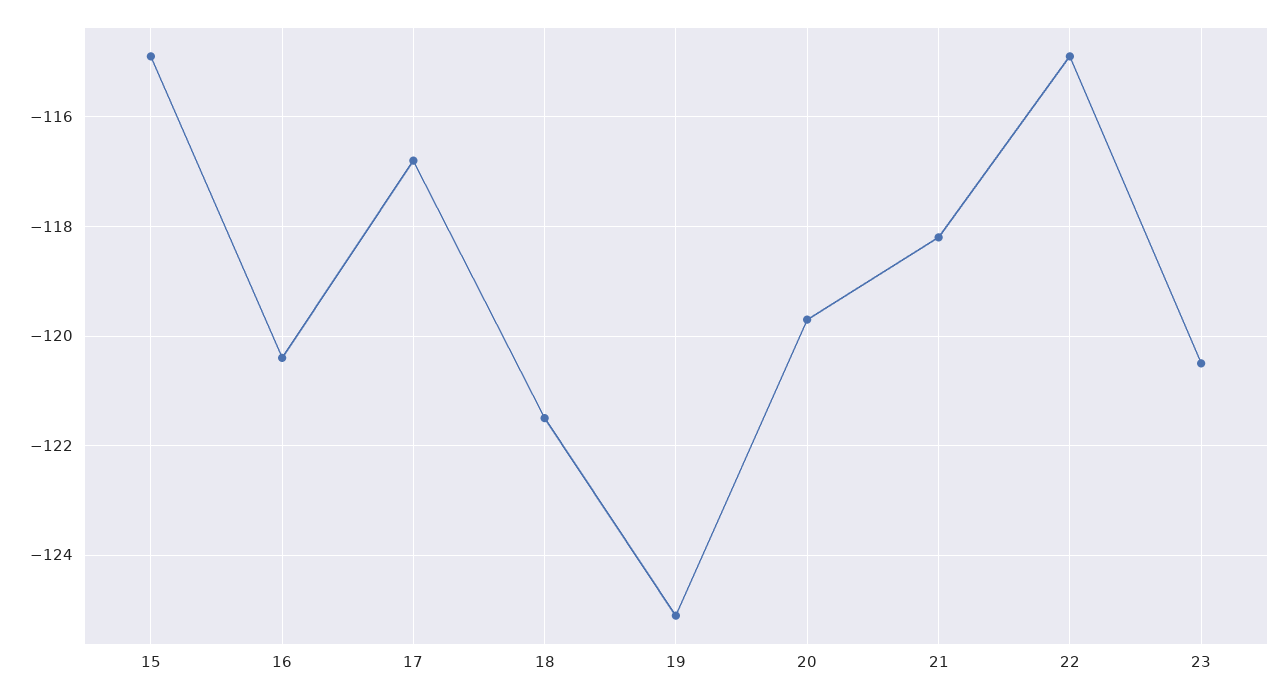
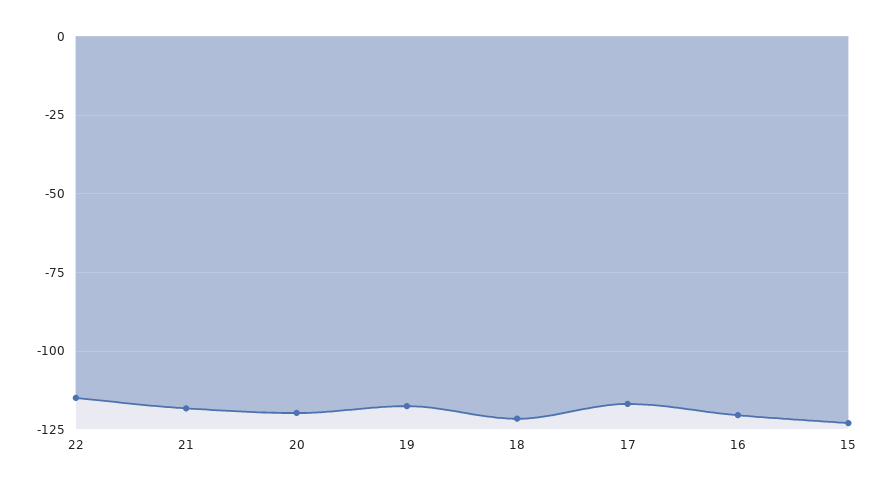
15: -115 -> -122.5
19: -125 -> -117.5
23: -120.5 -> none

